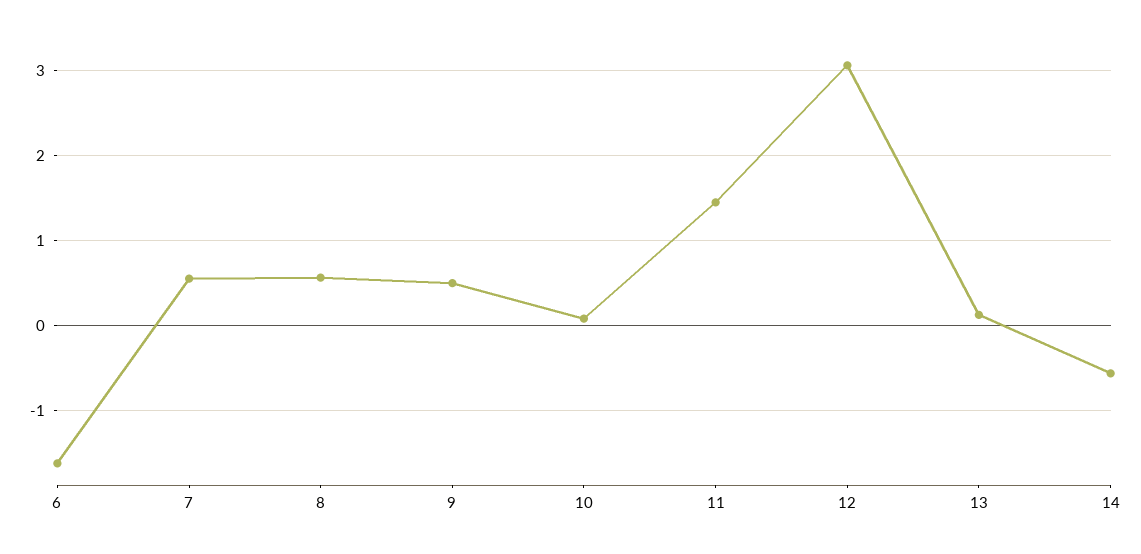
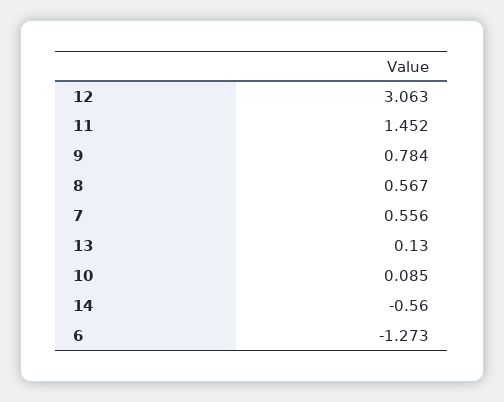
6: -1.6 -> -1.273
9: 0.5 -> 0.784

